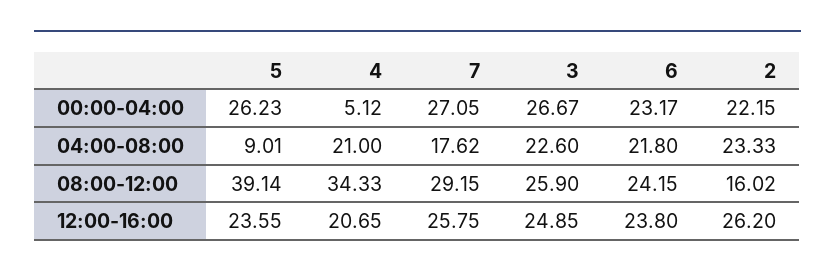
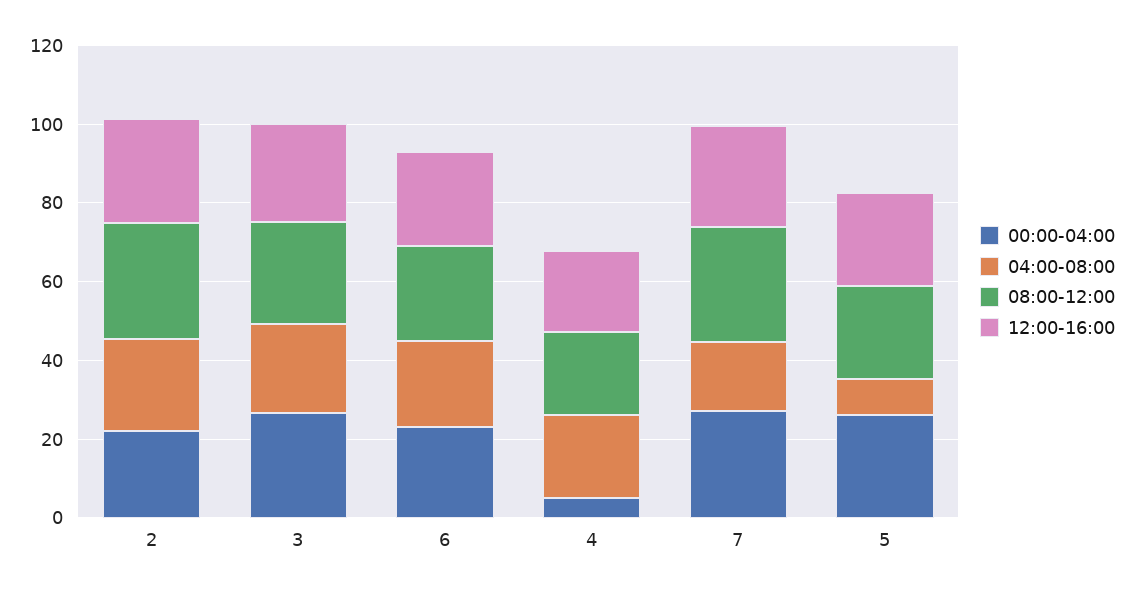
08:00-12:00, 5: 39.14 -> 25
08:00-12:00, 4: 34.33 -> 20
08:00-12:00, 2: 16.02 -> 30

